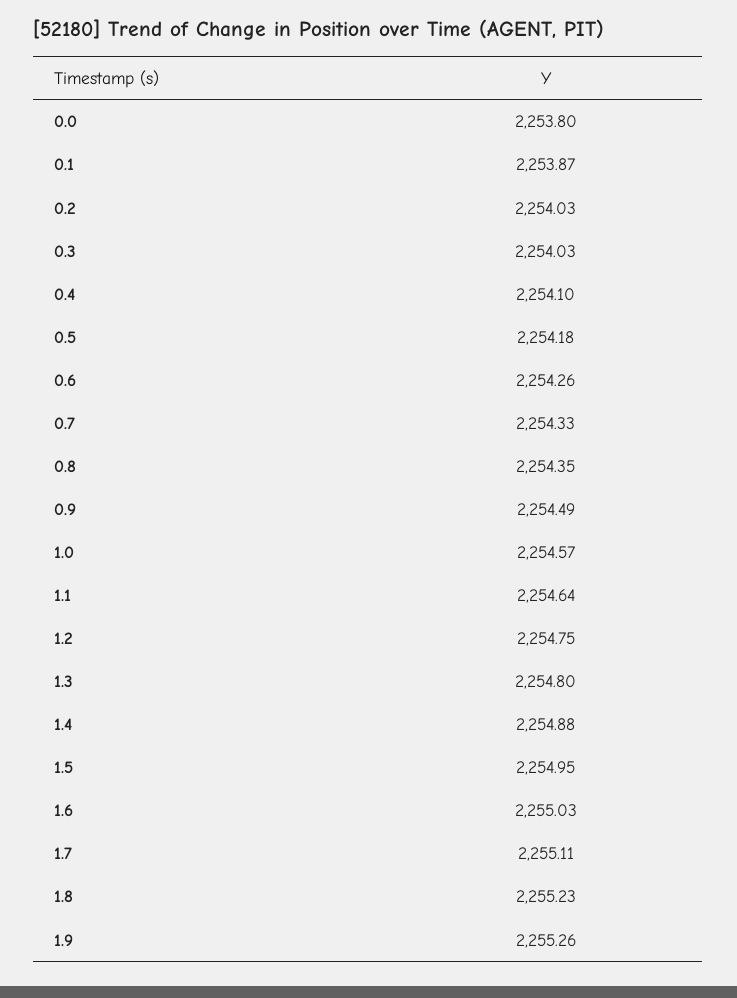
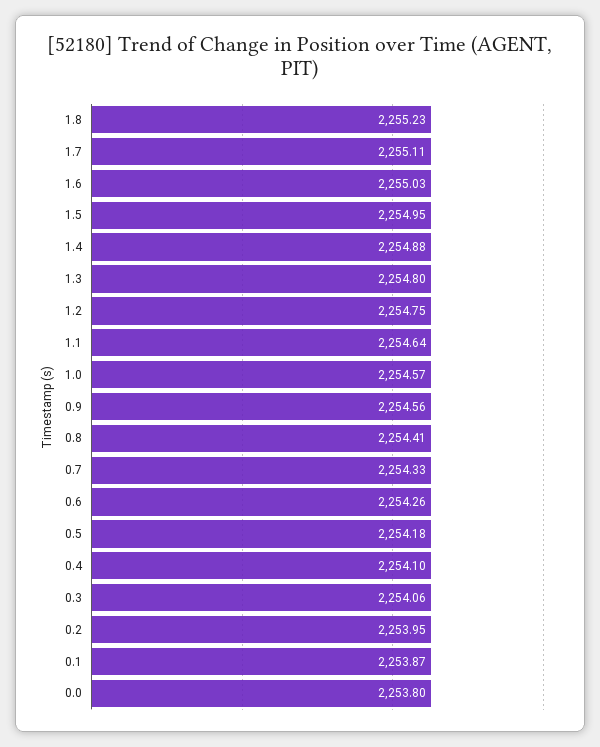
0.2: 2254.03 -> 2253.95
0.3: 2254.03 -> 2254.06
0.8: 2254.35 -> 2254.41
0.9: 2254.49 -> 2254.56
1.9: 2255.26 -> none

